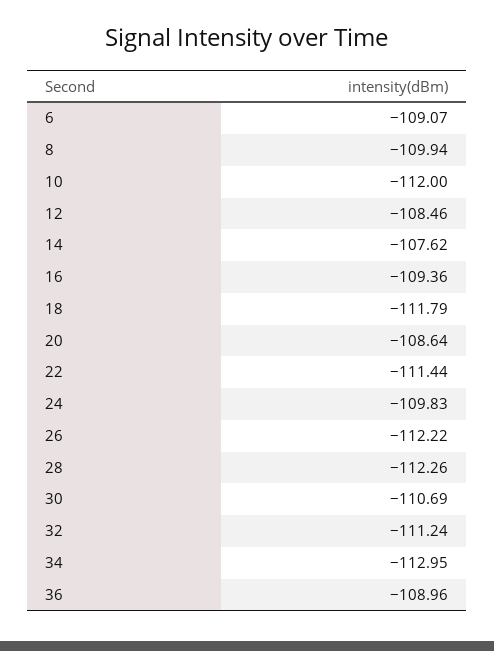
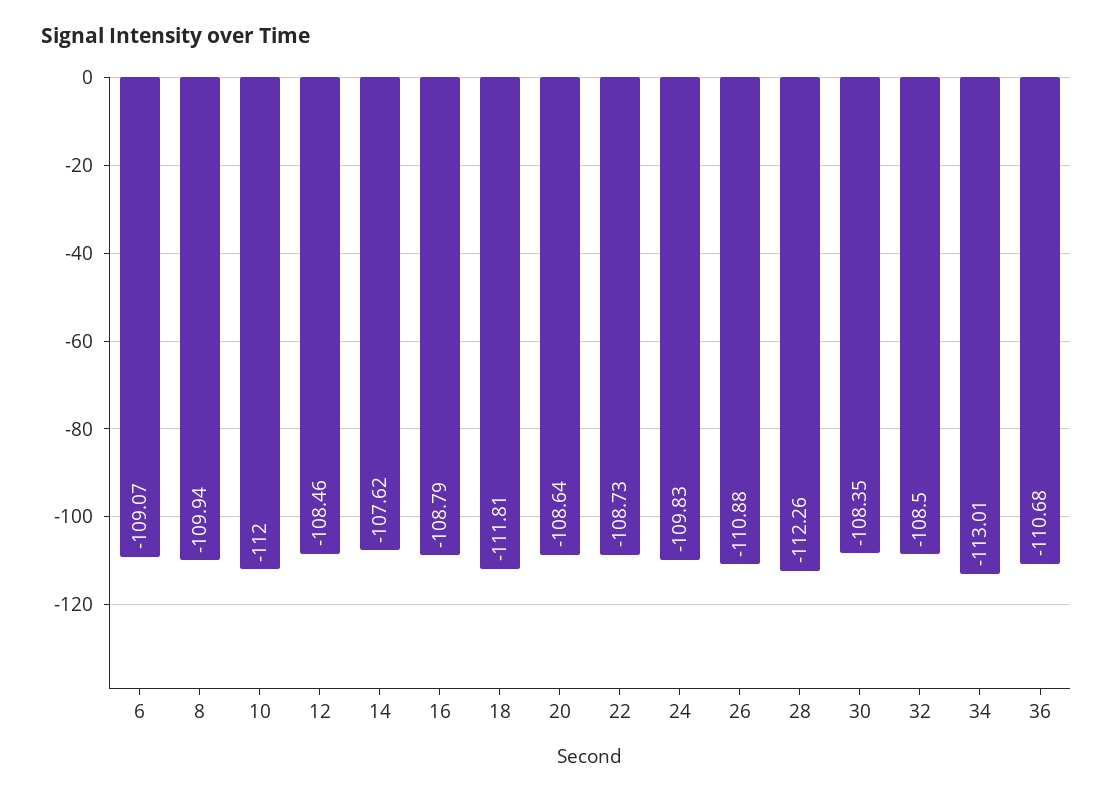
16: -109.36 -> -108.79
18: -111.79 -> -111.81
22: -111.44 -> -108.73
26: -112.22 -> -110.88
30: -110.69 -> -108.35
32: -111.24 -> -108.5
34: -112.95 -> -113.01
36: -108.96 -> -110.68

